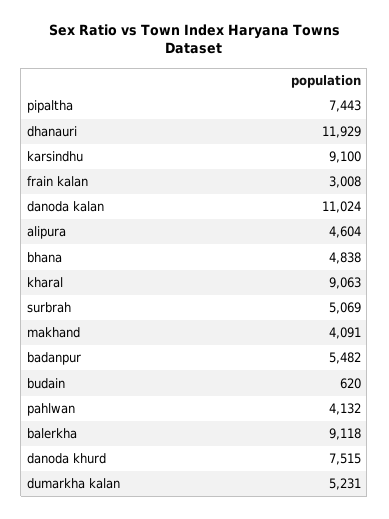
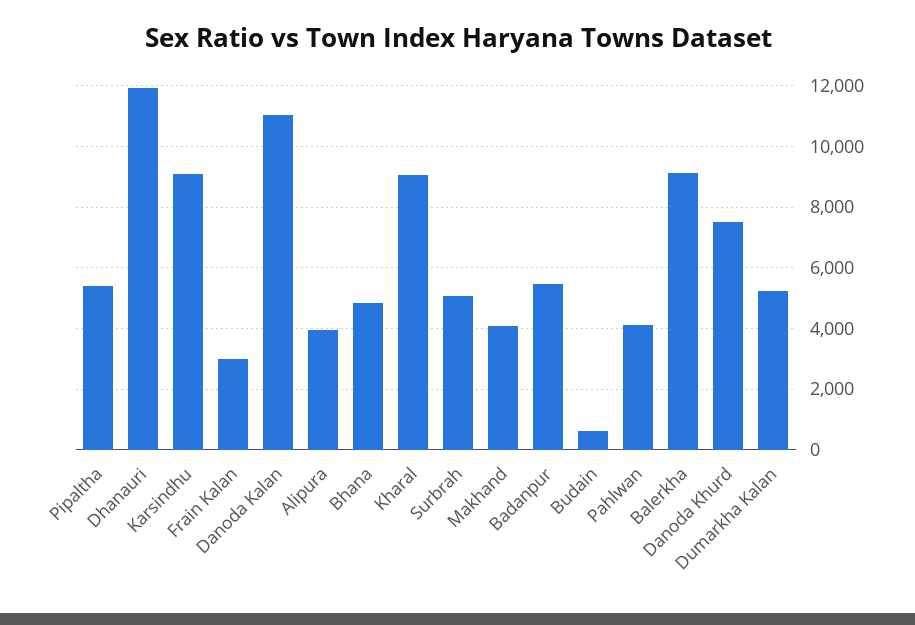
pipaltha: 7443 -> 5400
alipura: 4604 -> 4000

